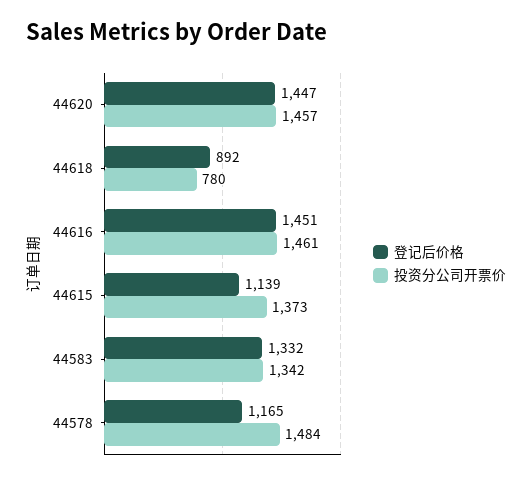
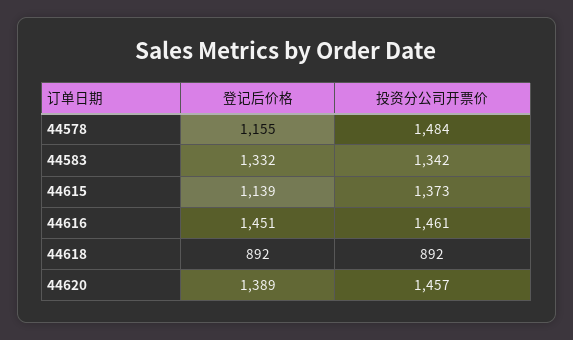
登记后价格, 44620: 1447 -> 1389
投资分公司开票价, 44618: 780 -> 892
登记后价格, 44578: 1165 -> 1155

